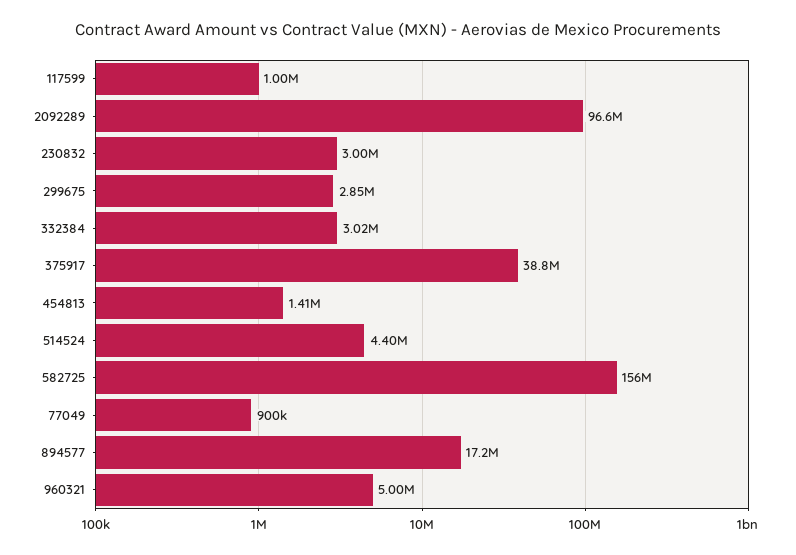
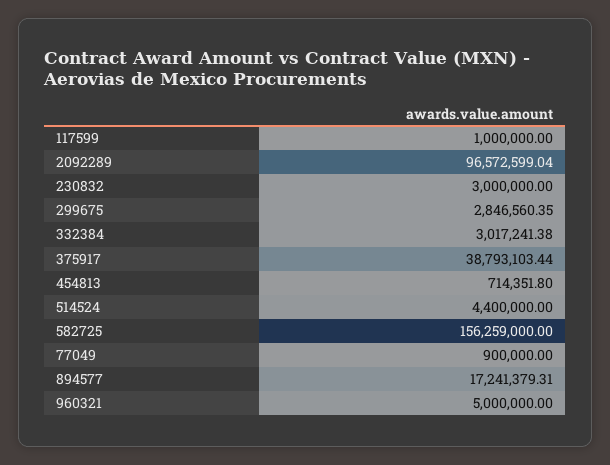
454813: 1410000 -> 714351.8

